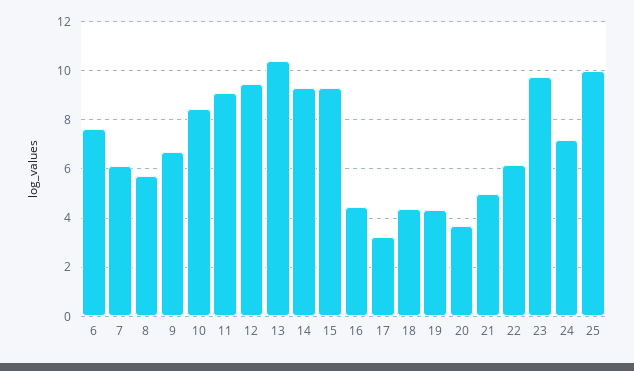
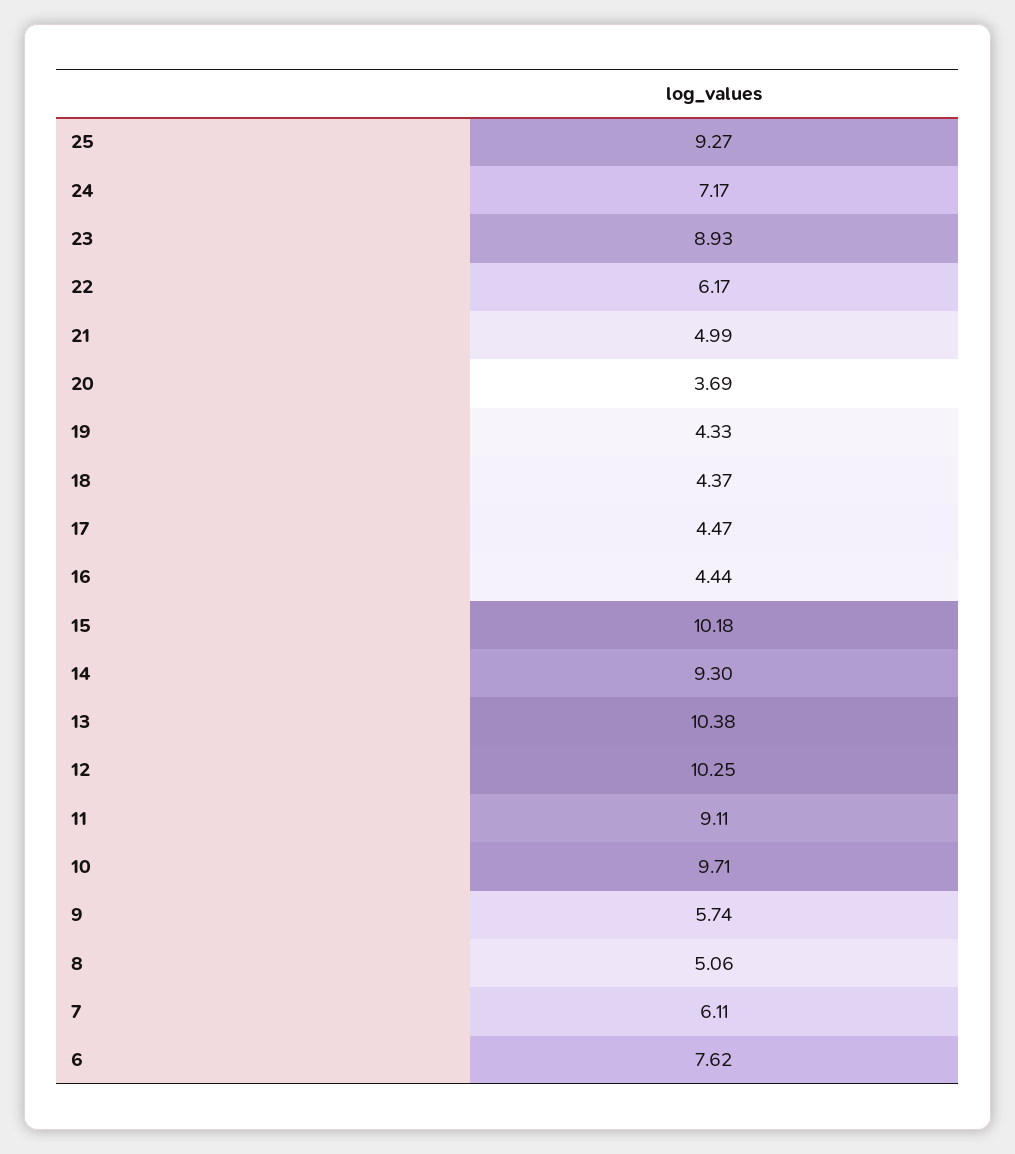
8: 5.75 -> 5.06
9: 6.75 -> 5.74
10: 8.5 -> 9.71
12: 9.5 -> 10.25
15: 9.25 -> 10.18
17: 3.25 -> 4.47
23: 9.75 -> 8.93
25: 10 -> 9.27

